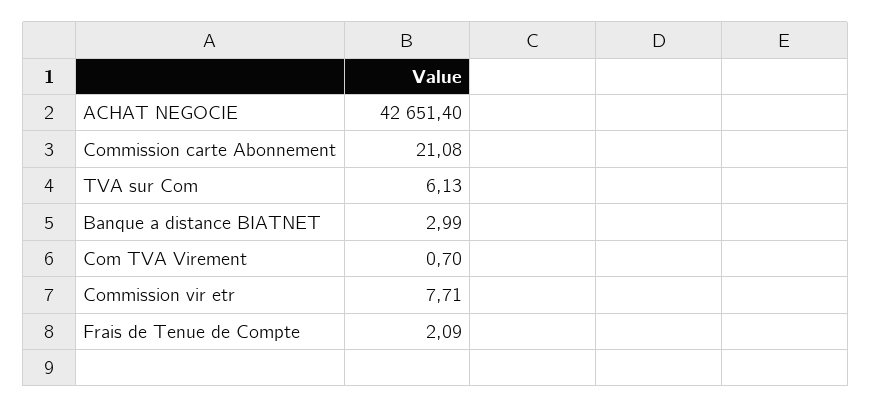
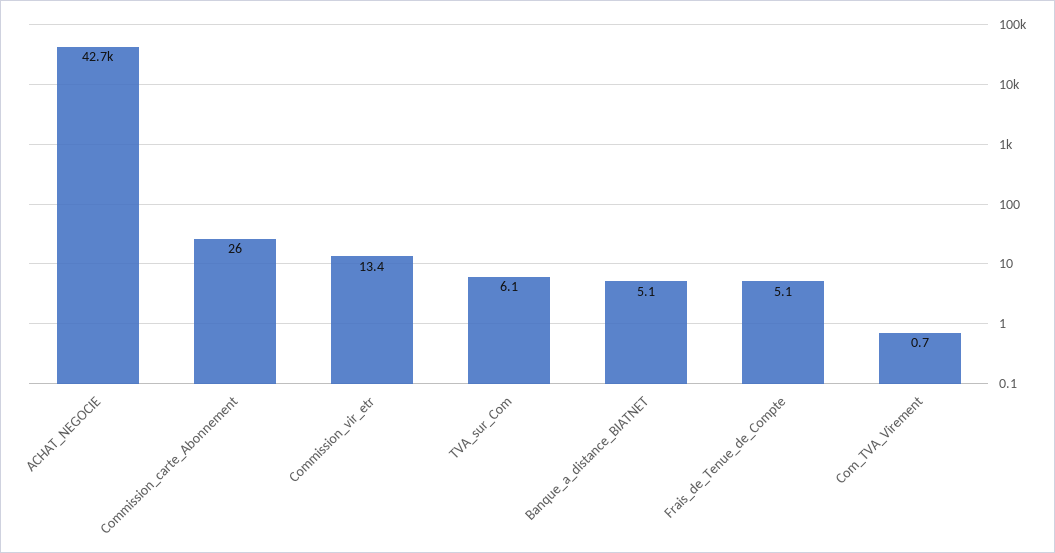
Commission carte Abonnement: 21.08 -> 26
Banque a distance BIATNET: 2.99 -> 5.1
Commission vir etr: 7.71 -> 13.4
Frais de Tenue de Compte: 2.09 -> 5.1

